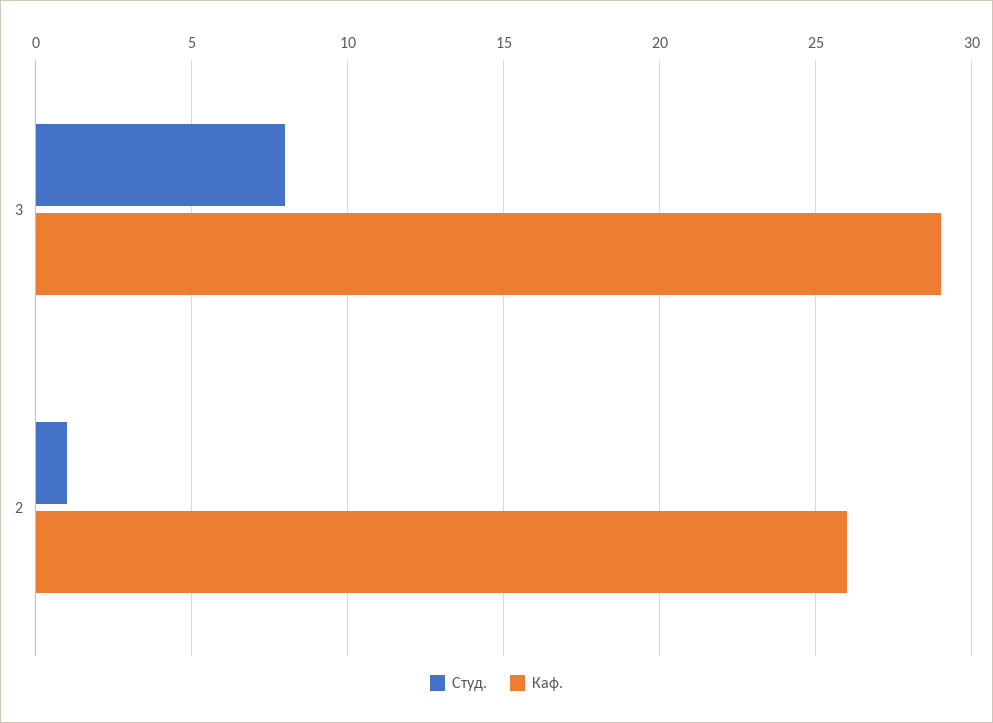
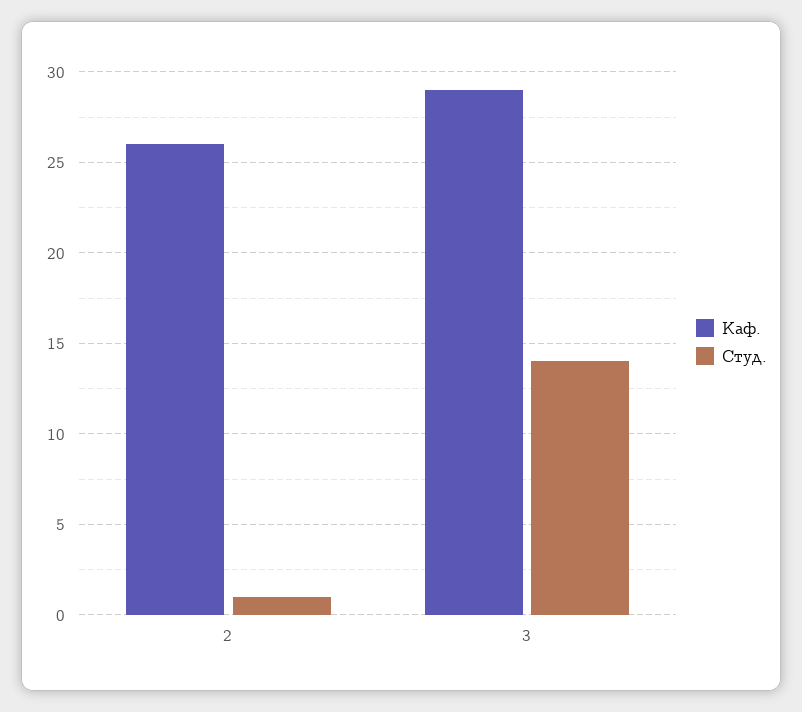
Студ., 3: 8 -> 14

